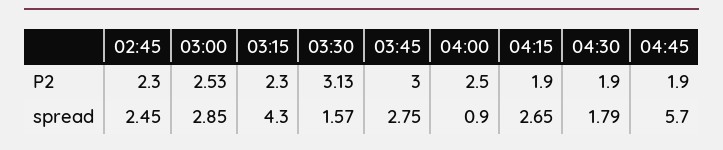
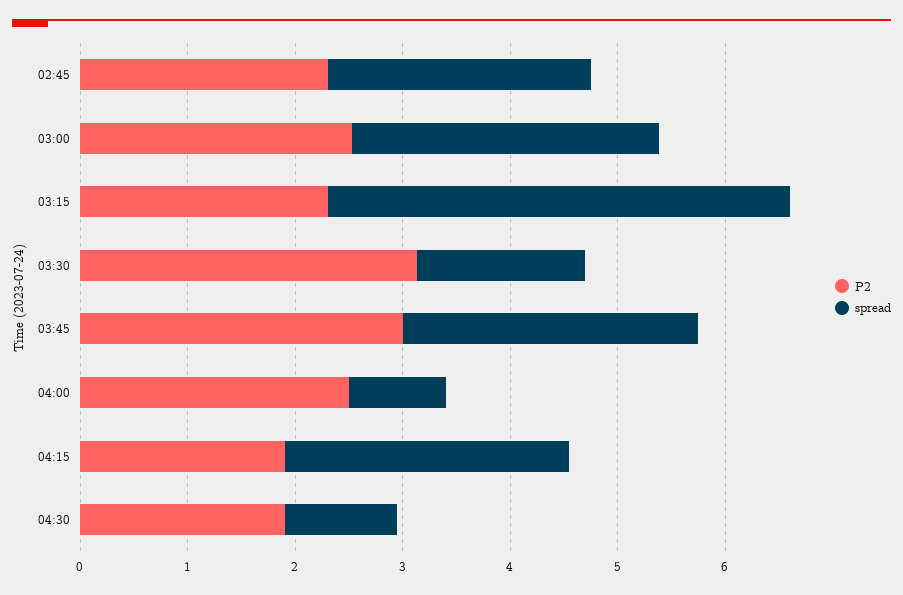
P2, 04:45: 1.9 -> none
spread, 04:30: 1.79 -> 1
spread, 04:45: 5.7 -> none

